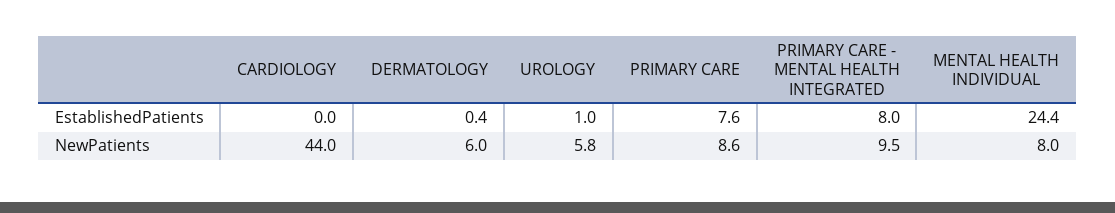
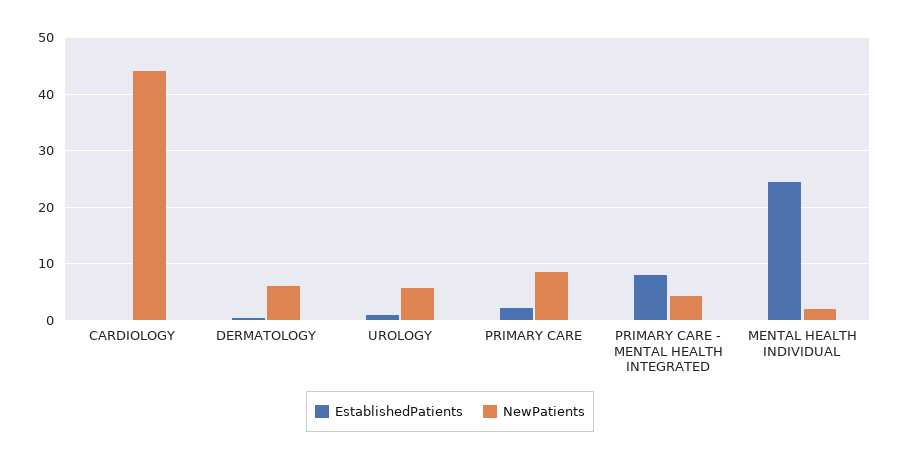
EstablishedPatients, PRIMARY CARE: 7.6 -> 2
NewPatients, PRIMARY CARE - MENTAL HEALTH INTEGRATED: 9.5 -> 4
NewPatients, MENTAL HEALTH INDIVIDUAL: 8 -> 2

